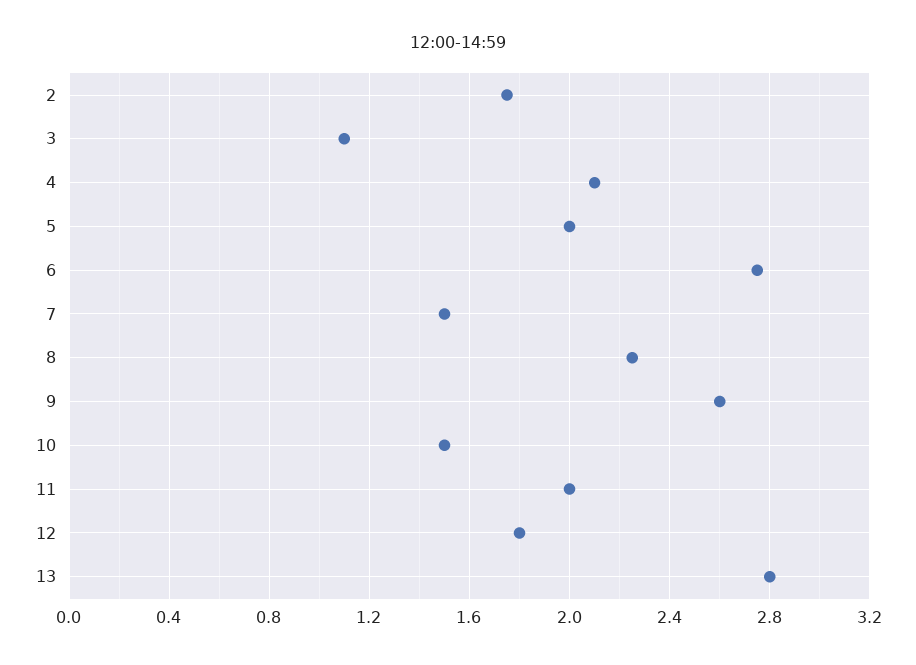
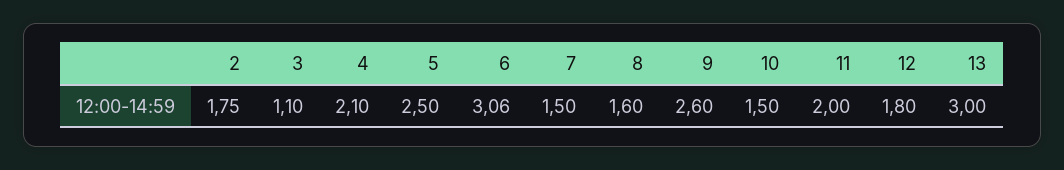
5: 2 -> 2.5
6: 2.75 -> 3.06
8: 2.25 -> 1.6
13: 2.8 -> 3

